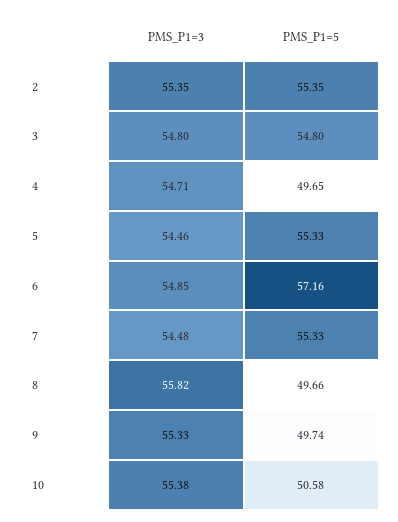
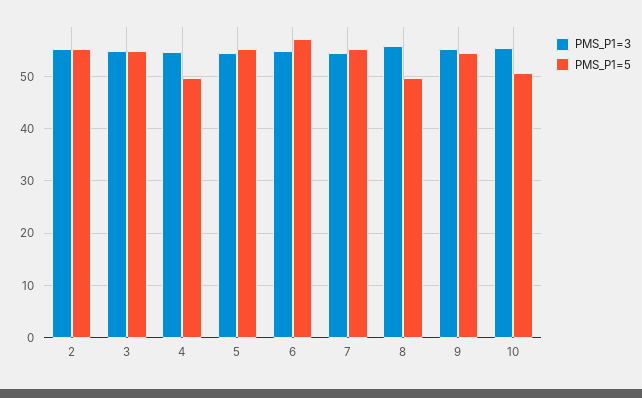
PMS_P1=5, 9: 49.74 -> 54

